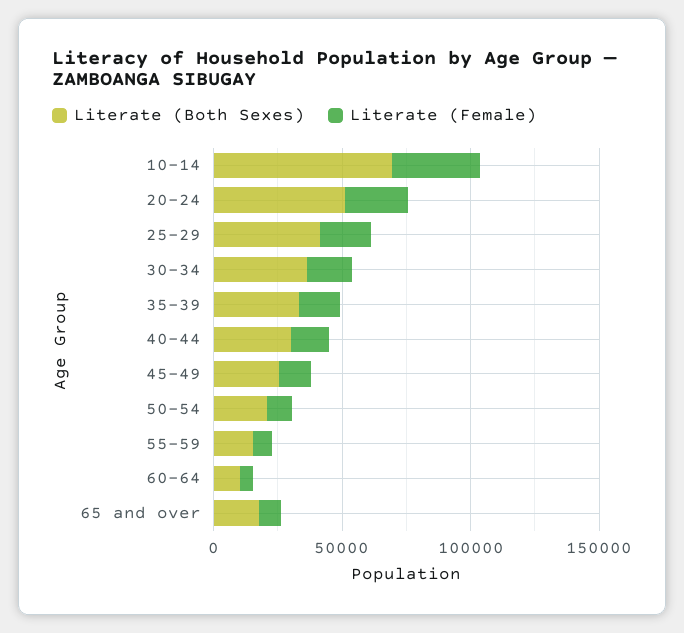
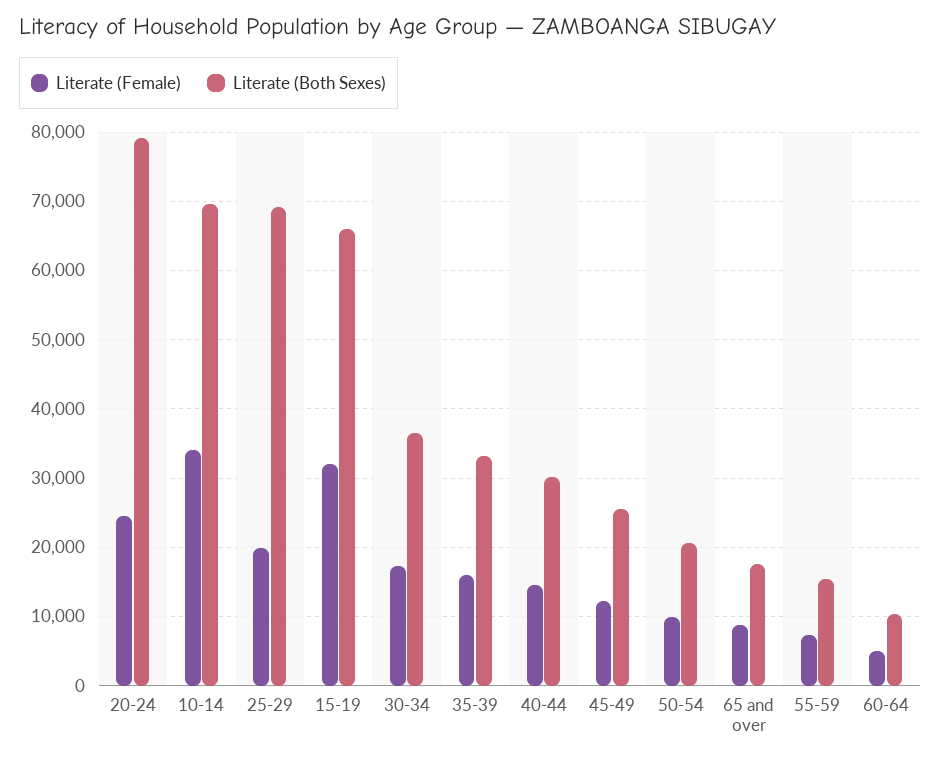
Literate (Both Sexes), 20-24: 50000 -> 79000
Literate (Both Sexes), 25-29: 40000 -> 69000
Literate (Female), 15-19: none -> 32000
Literate (Both Sexes), 15-19: none -> 66000

